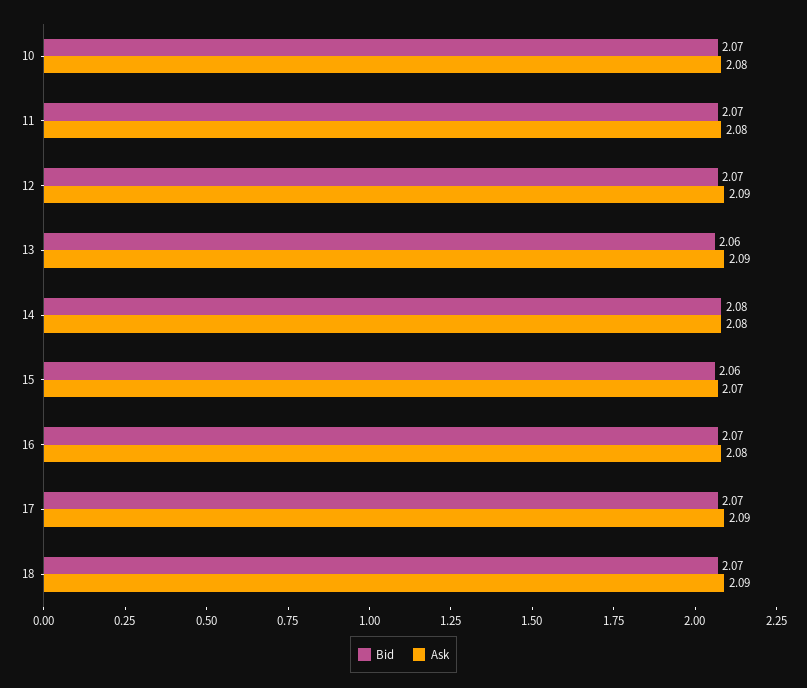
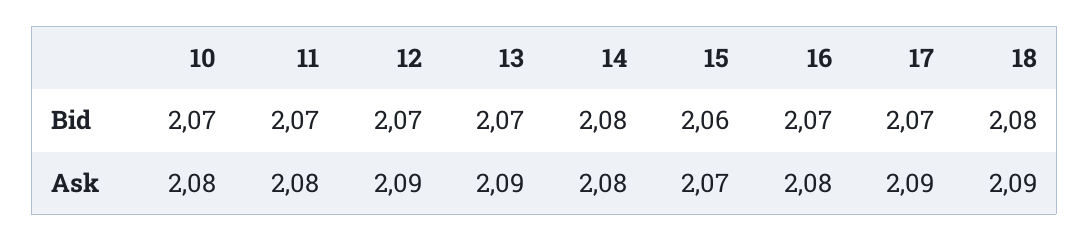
Bid, 13: 2.06 -> 2.07
Bid, 18: 2.07 -> 2.08

